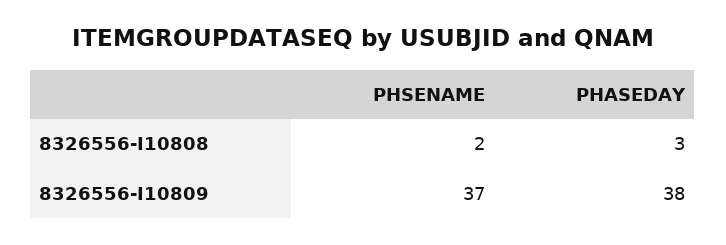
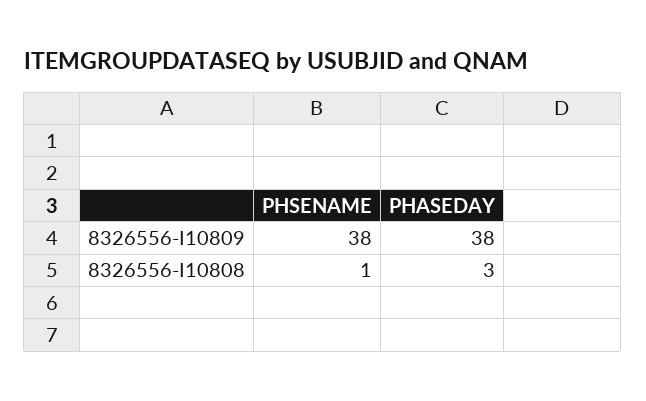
PHSENAME, 8326556-I10808: 2 -> 1
PHSENAME, 8326556-I10809: 37 -> 38

